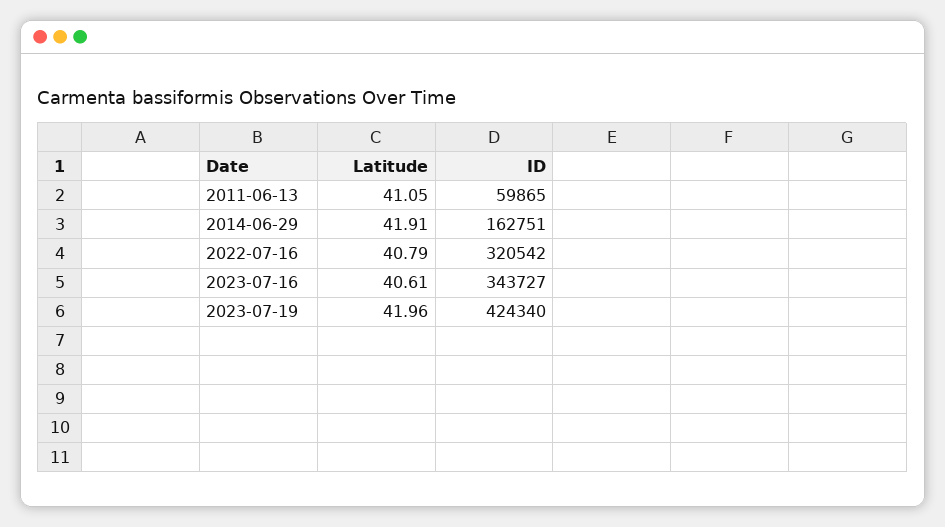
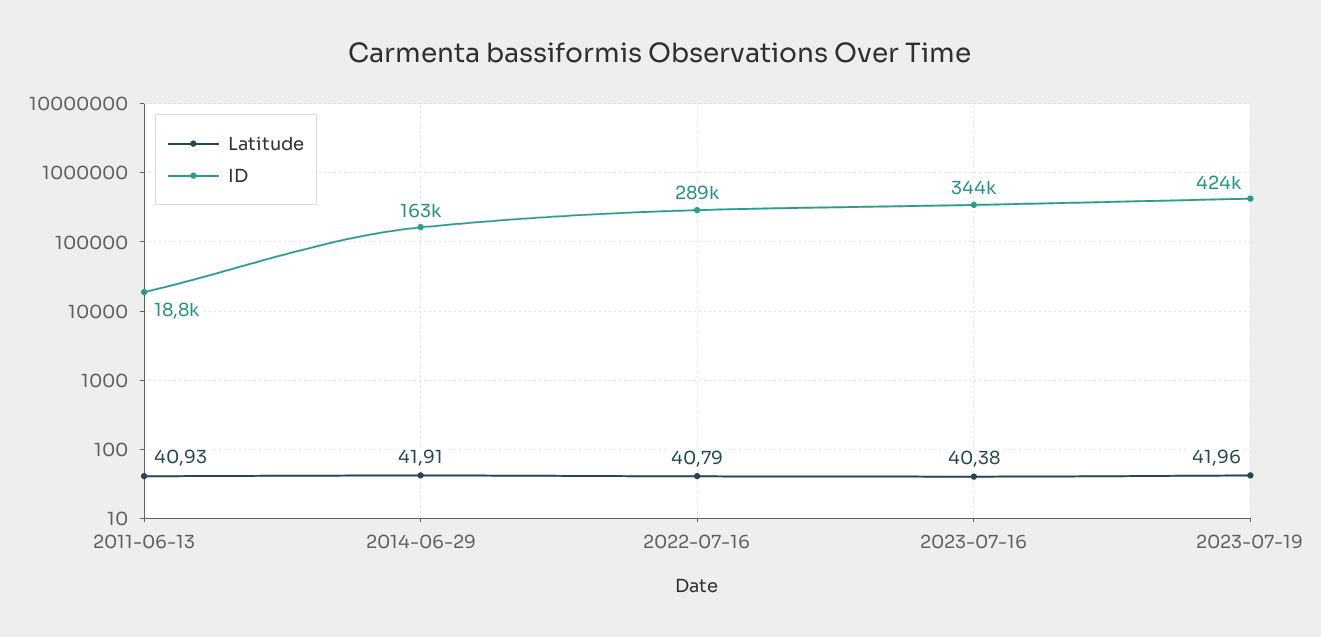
Latitude, 2011-06-13: 41.05 -> 40.93
ID, 2011-06-13: 59865 -> 18800
ID, 2022-07-16: 320542 -> 289000
Latitude, 2023-07-16: 40.61 -> 40.38

